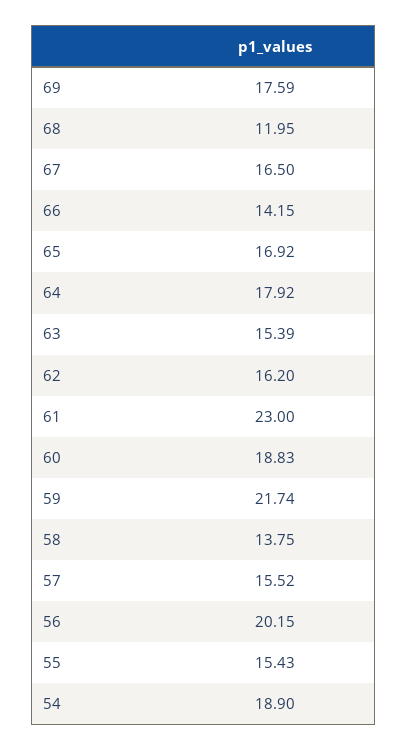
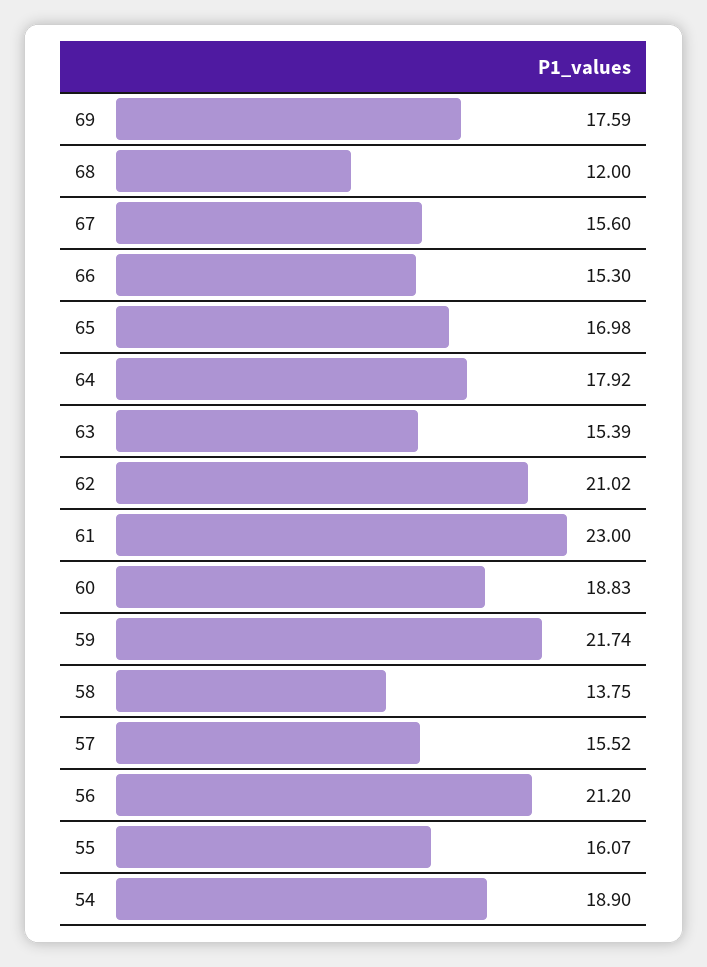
68: 11.95 -> 12
67: 16.5 -> 15.6
66: 14.15 -> 15.3
65: 16.92 -> 16.98
62: 16.2 -> 21.02
56: 20.15 -> 21.2
55: 15.43 -> 16.07

